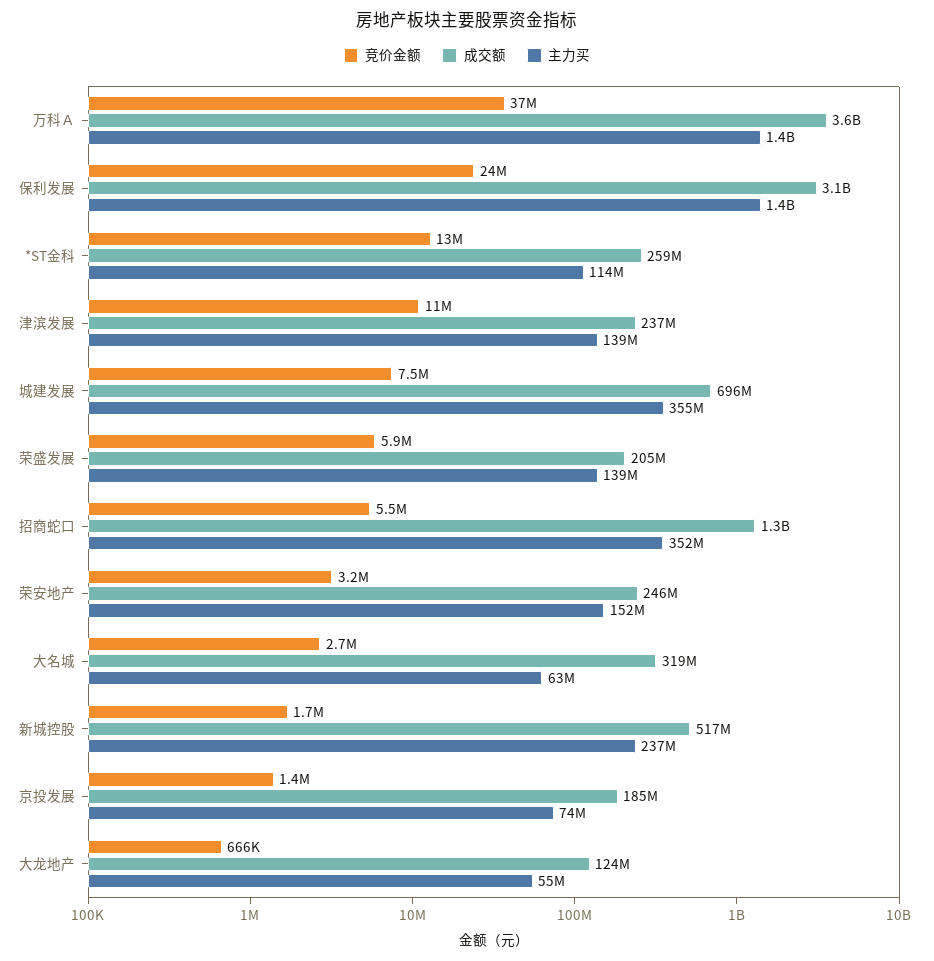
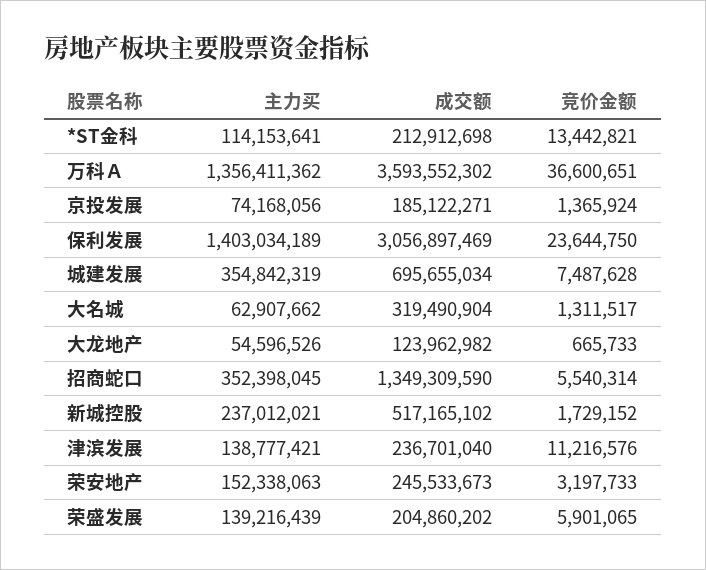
成交额, *ST金科: 259000000 -> 212912698
竞价金额, 大名城: 2700000 -> 1311517

